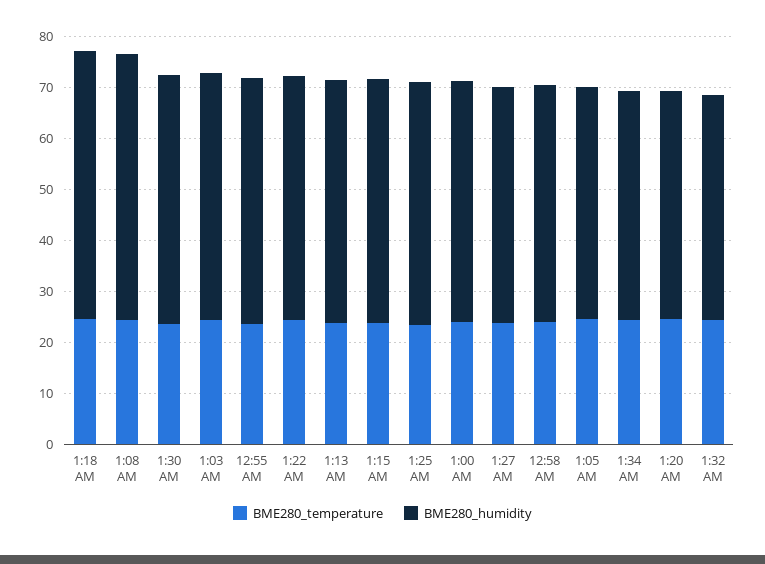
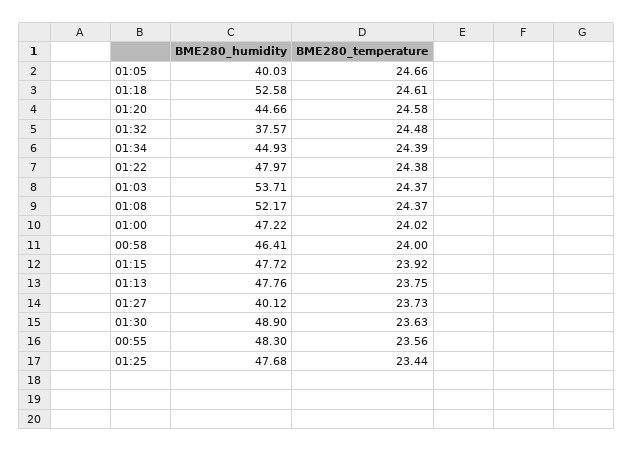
BME280_humidity, 1:03 AM: 48 -> 53.71
BME280_humidity, 1:27 AM: 46 -> 40.12
BME280_humidity, 1:05 AM: 46 -> 40.03
BME280_humidity, 1:32 AM: 44 -> 37.57

